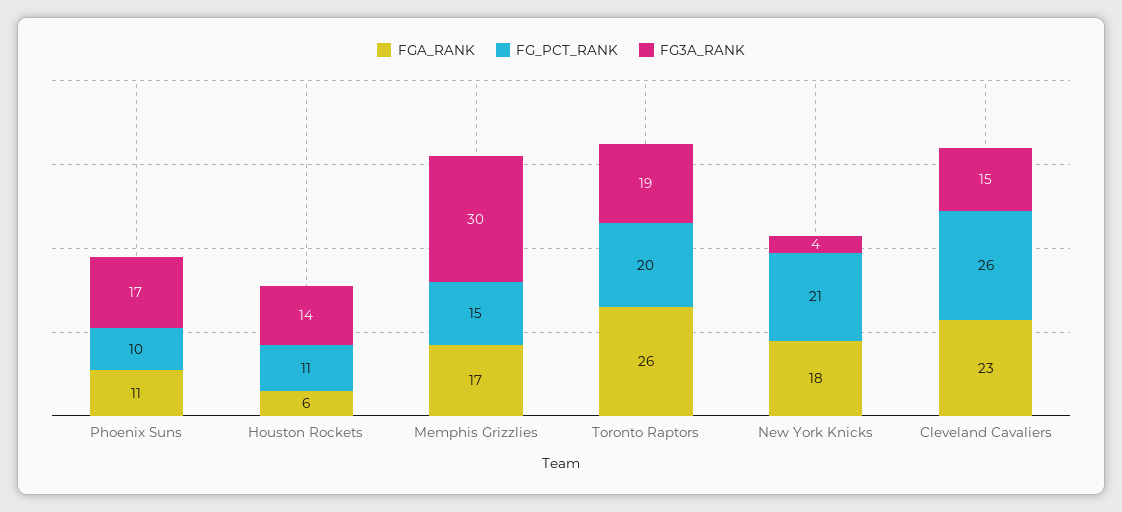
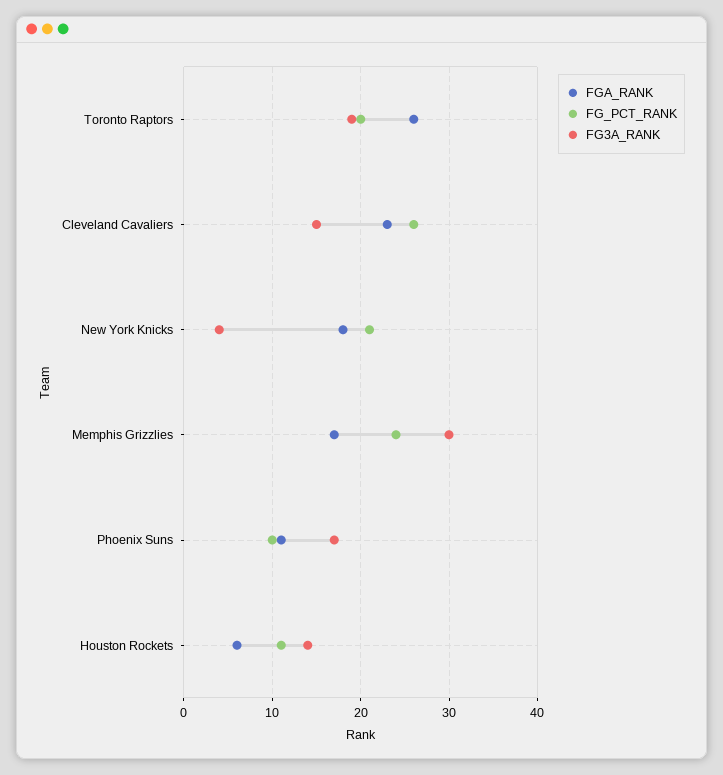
FG_PCT_RANK, Memphis Grizzlies: 15 -> 24

